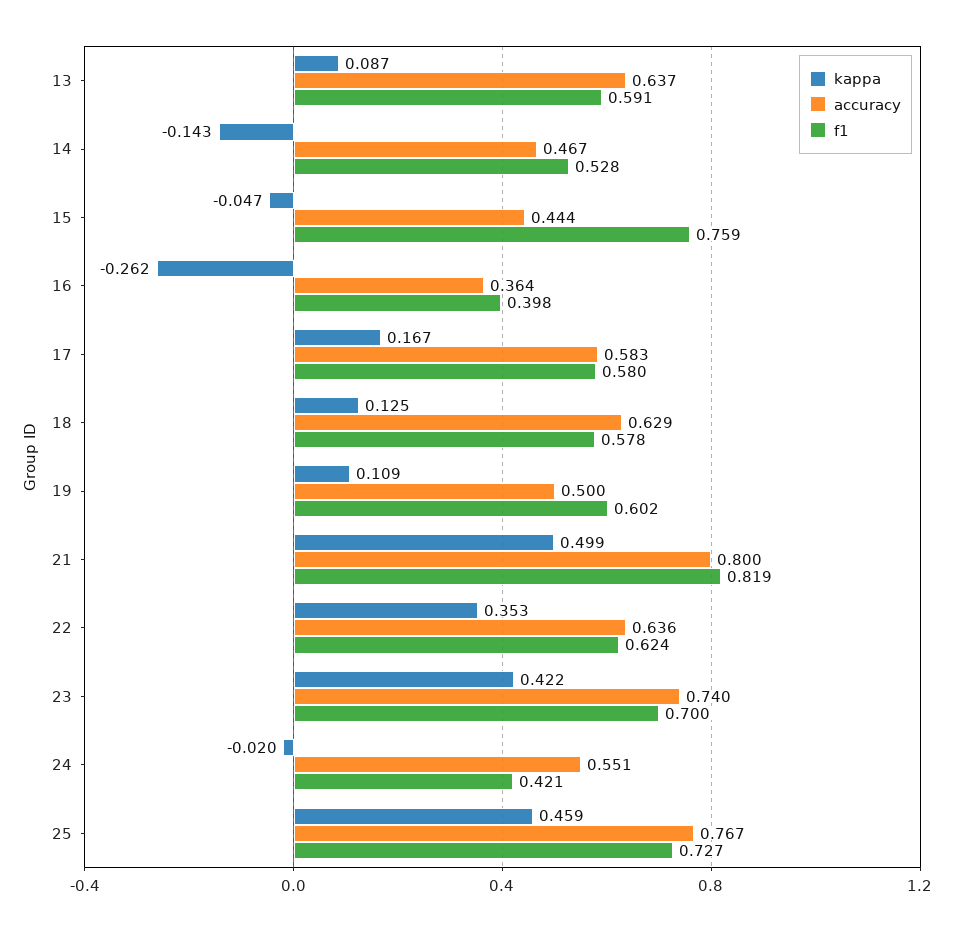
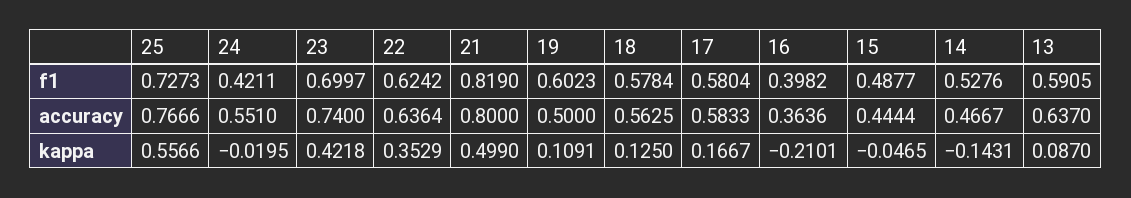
f1, 15: 0.759 -> 0.4877
kappa, 16: -0.262 -> -0.2101
accuracy, 18: 0.629 -> 0.5625
kappa, 25: 0.459 -> 0.5566

